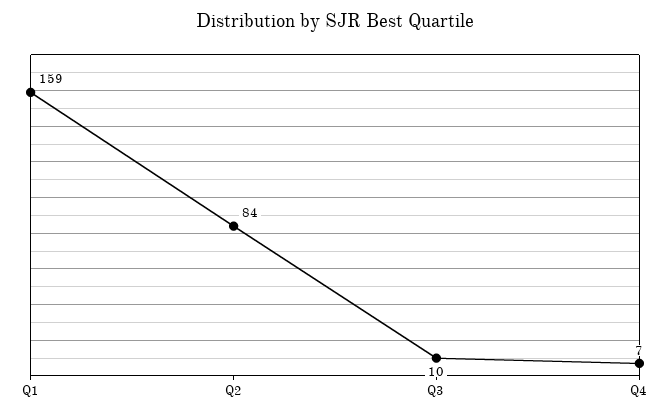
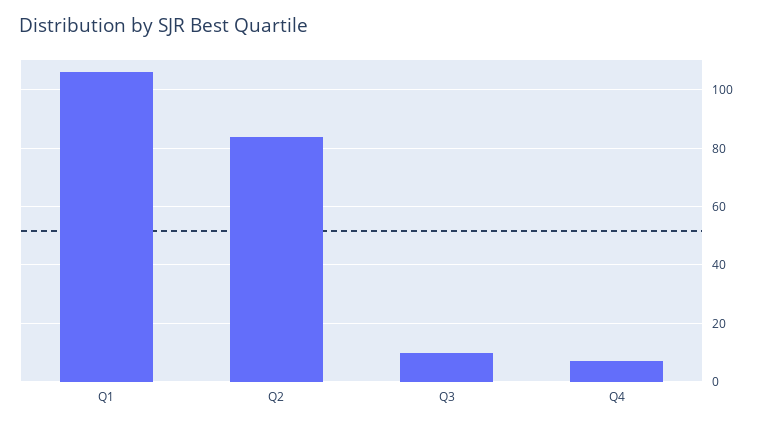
Q1: 159 -> 105

